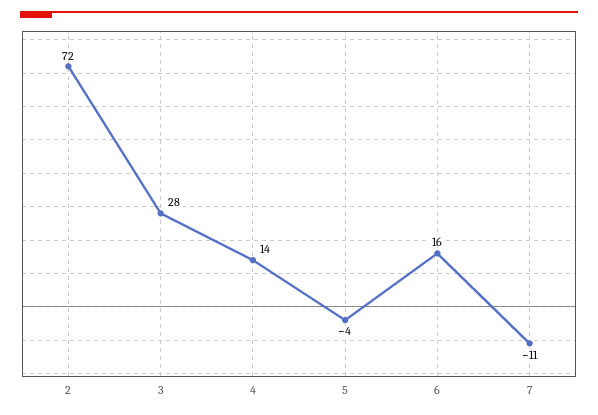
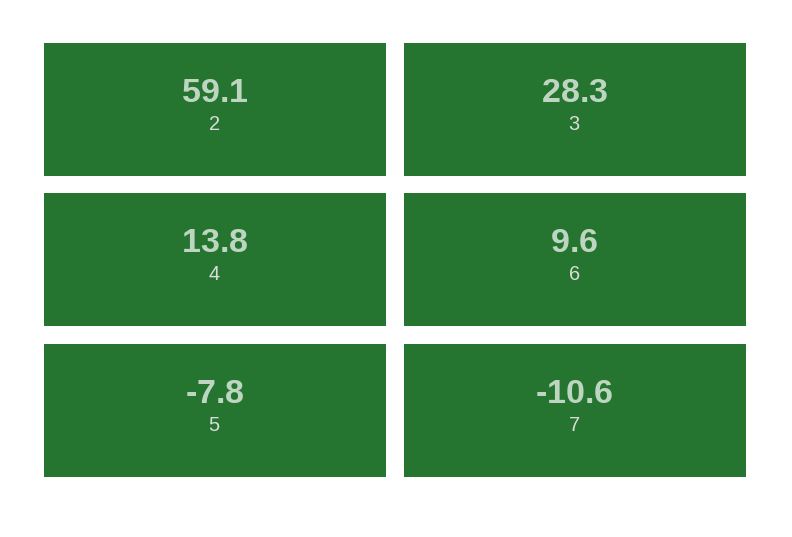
2: 72 -> 59.1
5: -4 -> -7.8
6: 16 -> 9.6

